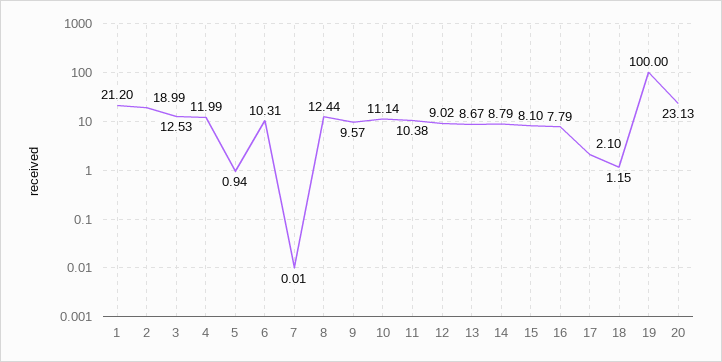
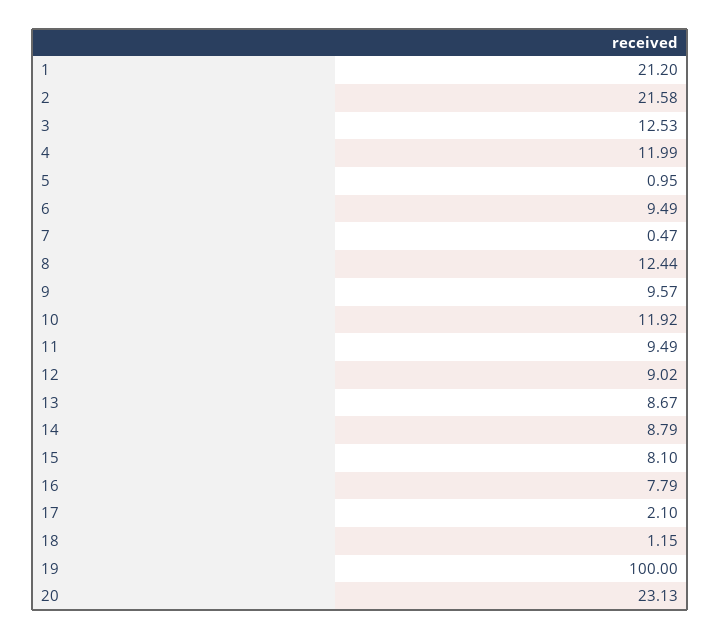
2: 18.99 -> 21.58
5: 0.94 -> 0.95
6: 10.31 -> 9.49
7: 0.01 -> 0.47
10: 11.14 -> 11.92
11: 10.38 -> 9.49

